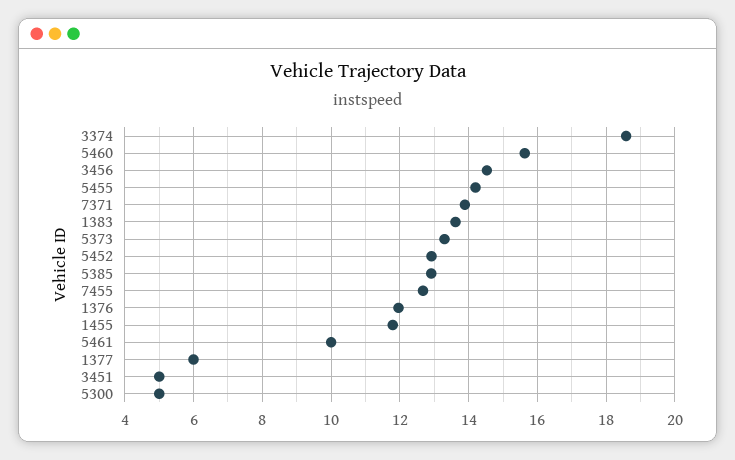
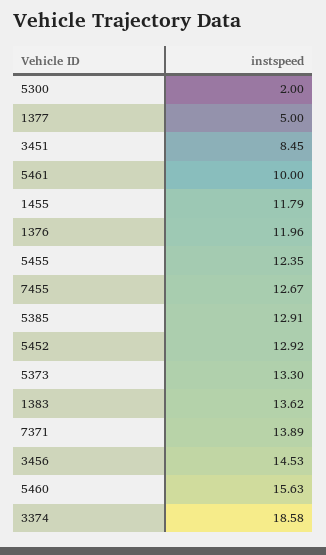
5455: 14.2 -> 12.35
1377: 6 -> 5
3451: 5 -> 8.45
5300: 5 -> 2

